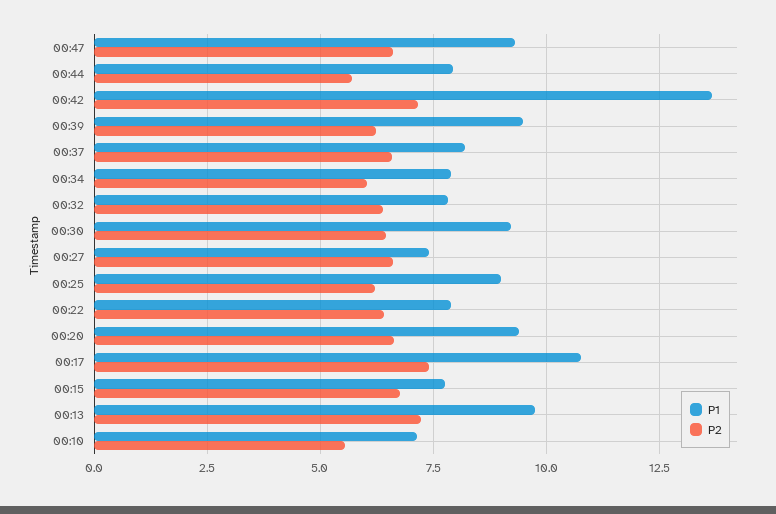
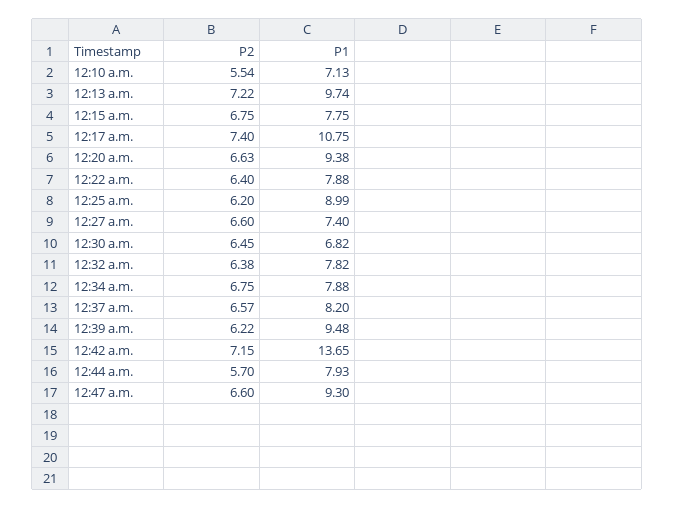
P2, 00:34: 6 -> 6.75
P1, 00:30: 9.25 -> 6.82

